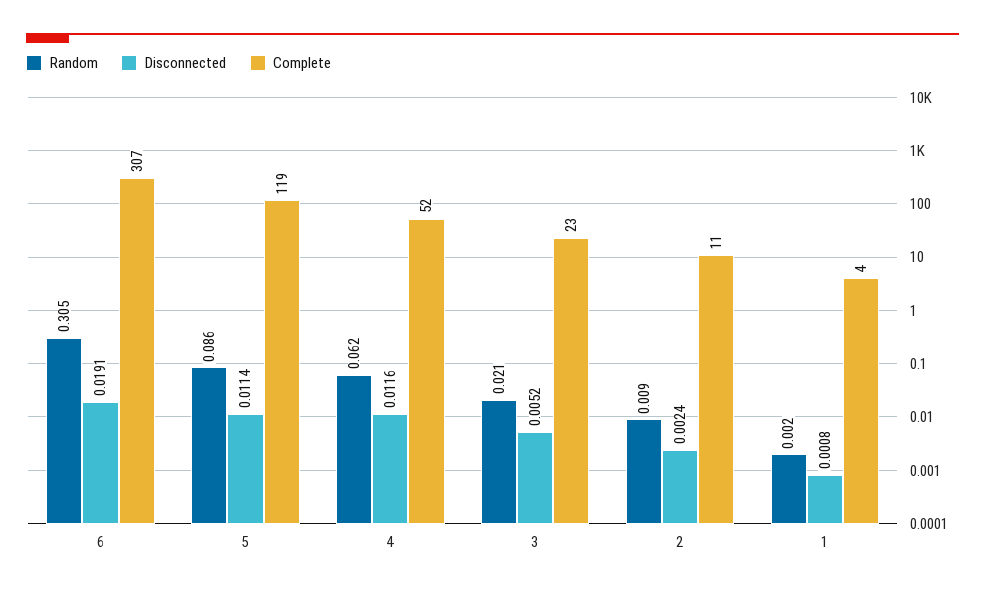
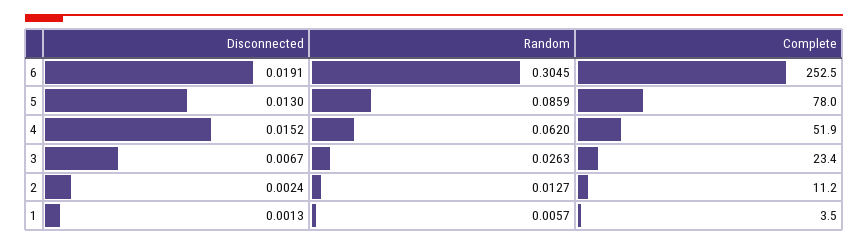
Complete, 6: 307 -> 252.5
Disconnected, 5: 0.0114 -> 0.013
Complete, 5: 119 -> 78
Disconnected, 4: 0.0116 -> 0.0152
Random, 3: 0.021 -> 0.0263
Disconnected, 3: 0.0052 -> 0.0067
Random, 2: 0.009 -> 0.0127
Random, 1: 0.002 -> 0.0057
Disconnected, 1: 0.0008 -> 0.0013

